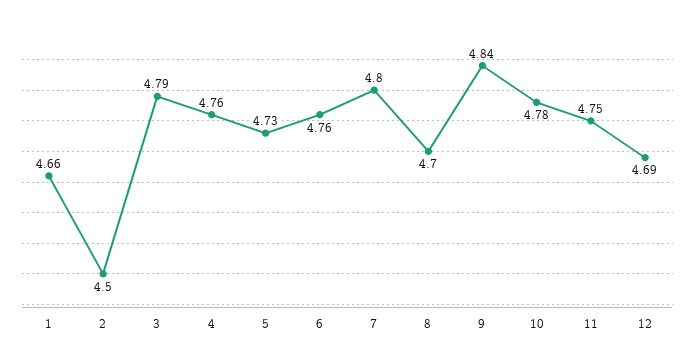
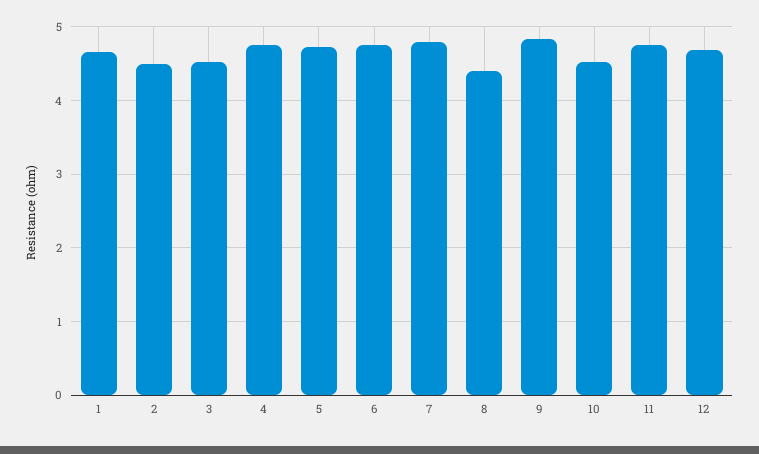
3: 4.79 -> 4.5
8: 4.7 -> 4.4
10: 4.78 -> 4.5

